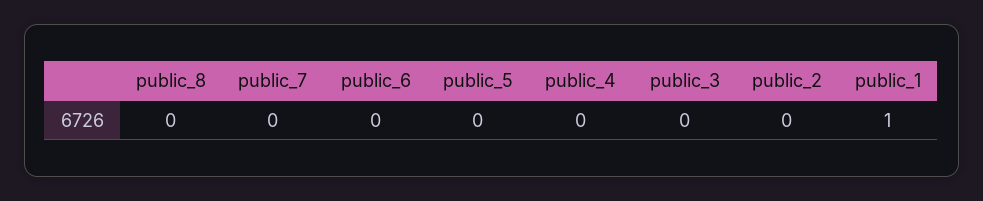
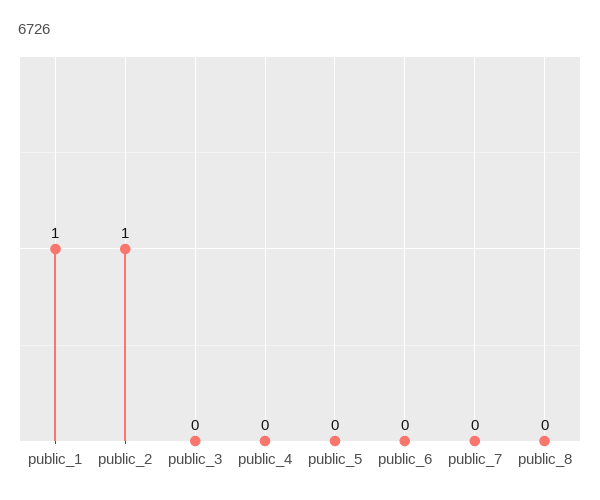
public_2: 0 -> 1

